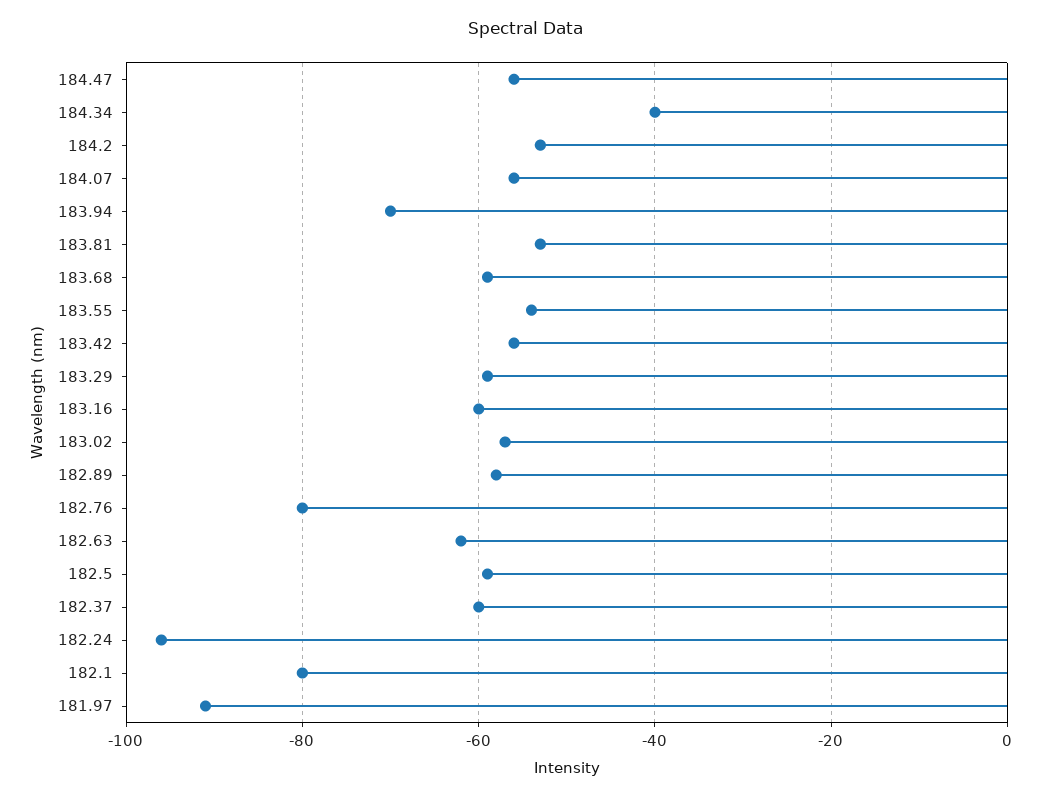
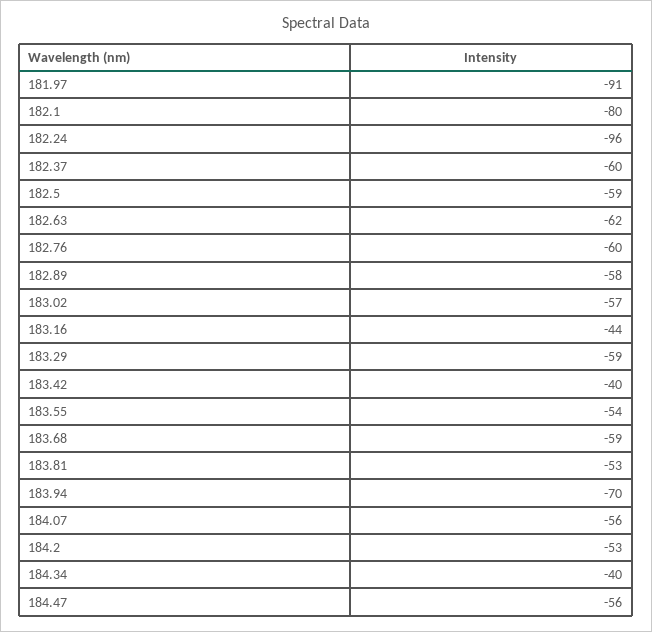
183.42: -55 -> -40
183.16: -60 -> -44
182.76: -80 -> -60

